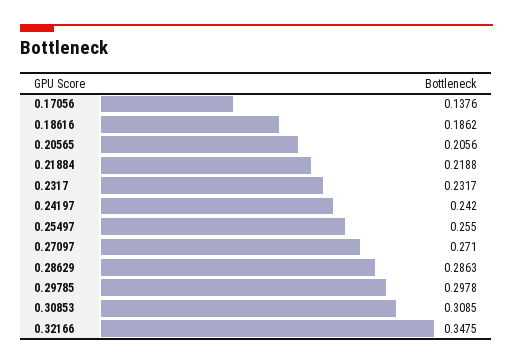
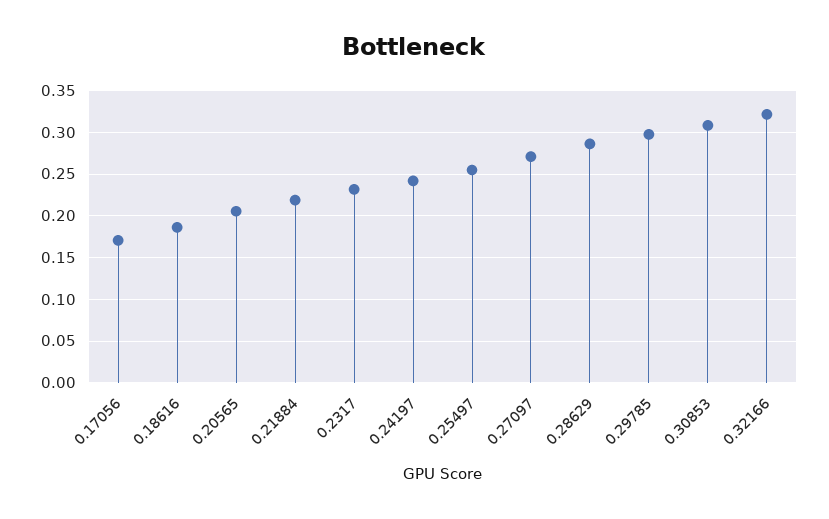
0.17056: 0.1376 -> 0.17
0.32166: 0.3475 -> 0.32

